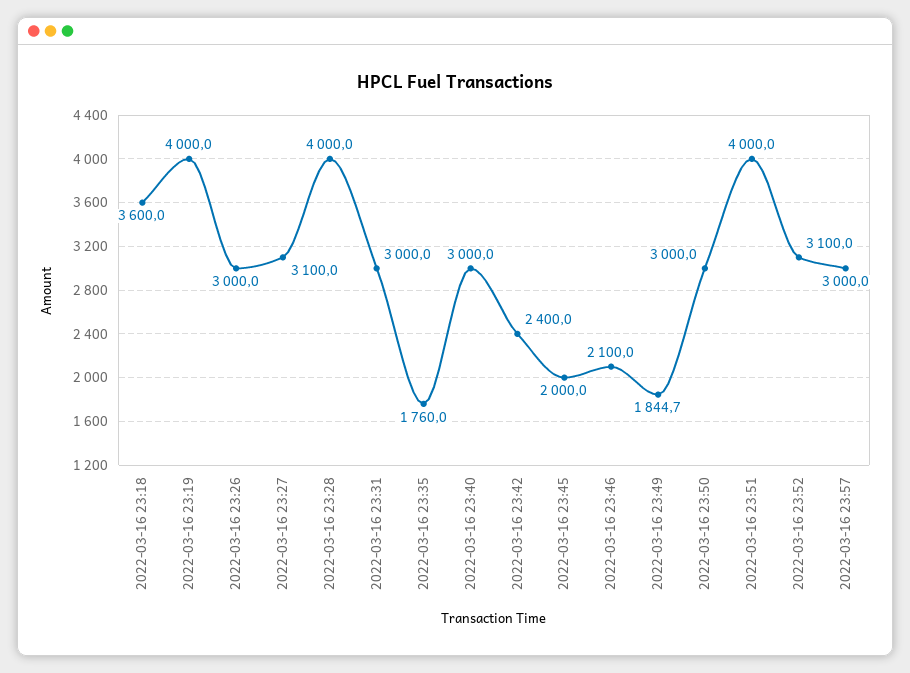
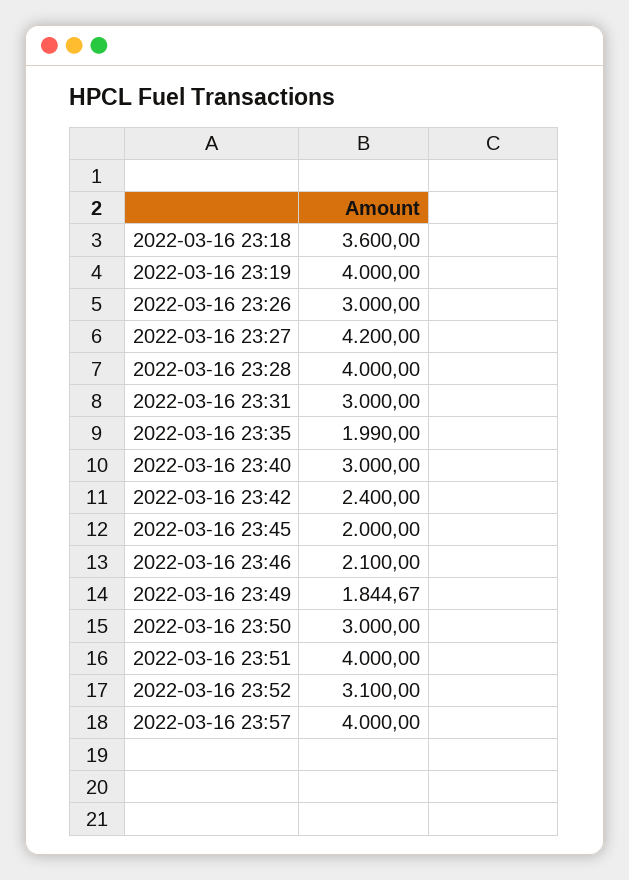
2022-03-16 23:27: 3100 -> 4200
2022-03-16 23:35: 1760 -> 1990
2022-03-16 23:57: 3000 -> 4000

